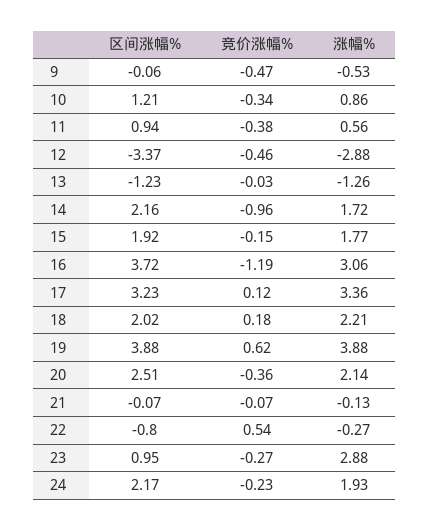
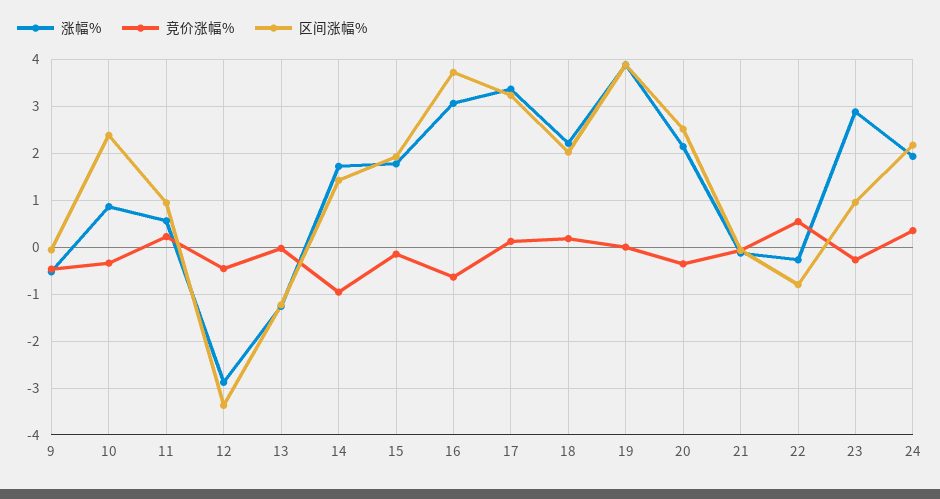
区间涨幅%, 10: 1.21 -> 2.4
竞价涨幅%, 11: -0.38 -> 0.2
区间涨幅%, 14: 2.16 -> 1.4
竞价涨幅%, 16: -1.19 -> -0.6
竞价涨幅%, 19: 0.62 -> 0
竞价涨幅%, 24: -0.23 -> 0.4

